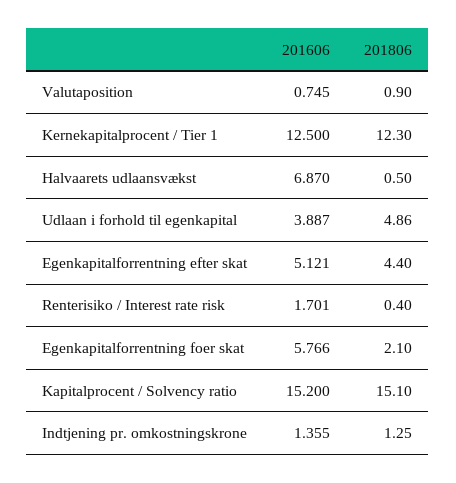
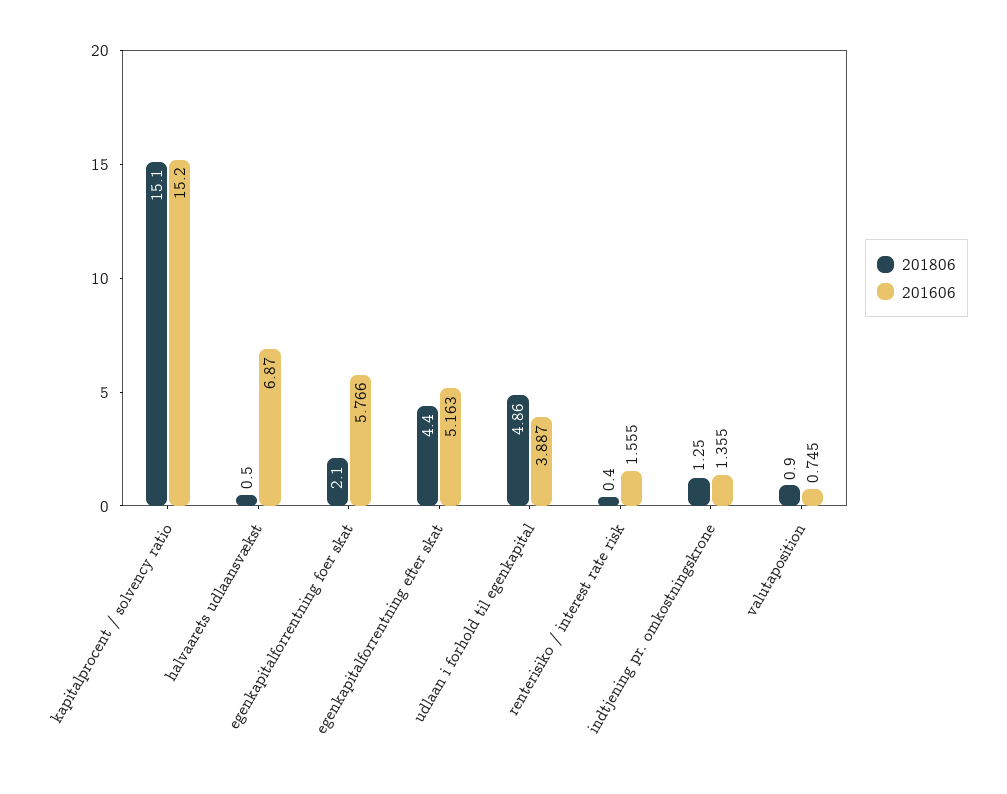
201606, Kernekapitalprocent / Tier 1: 12.5 -> none
201806, Kernekapitalprocent / Tier 1: 12.3 -> none
201606, Egenkapitalforrentning efter skat: 5.121 -> 5.163
201606, Renterisiko / Interest rate risk: 1.701 -> 1.555

